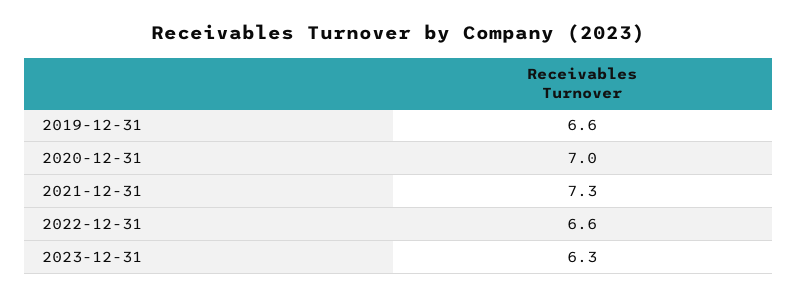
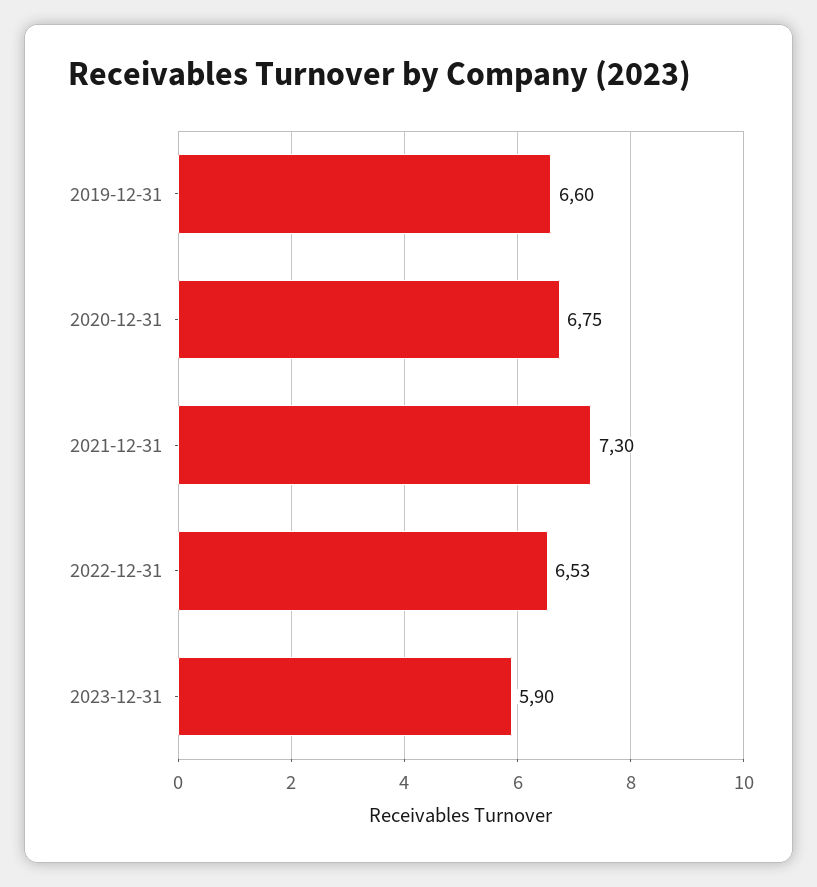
2020-12-31: 7 -> 6.75
2022-12-31: 6.6 -> 6.53
2023-12-31: 6.3 -> 5.9

